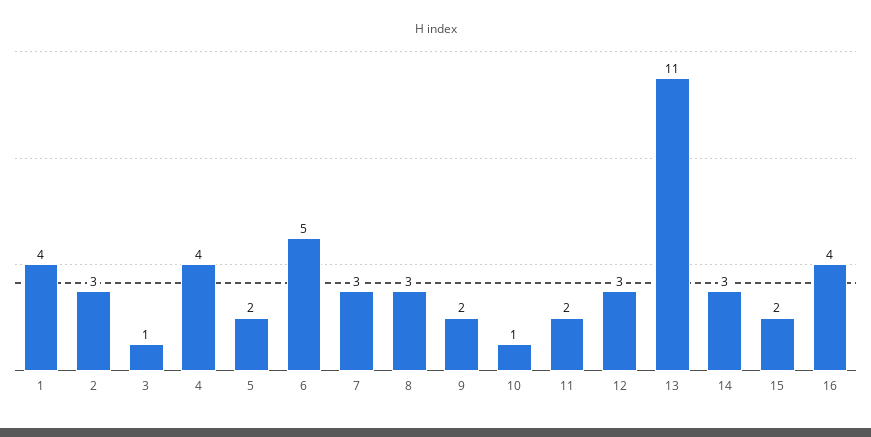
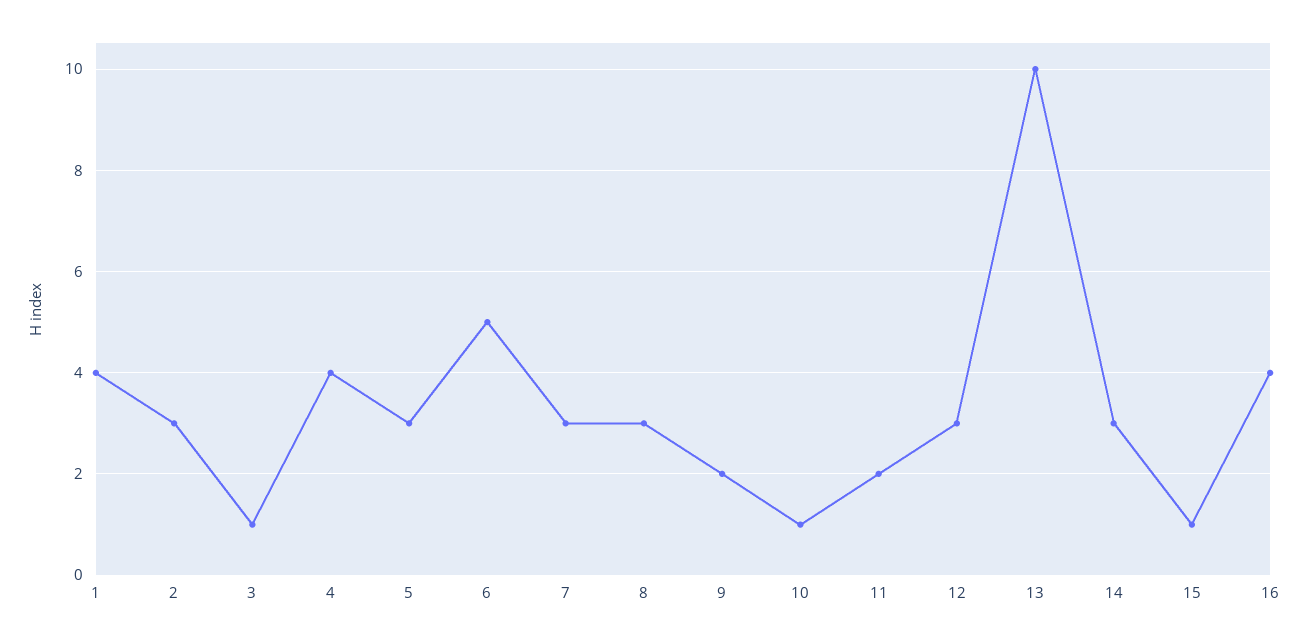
5: 2 -> 3
13: 11 -> 10
15: 2 -> 1

